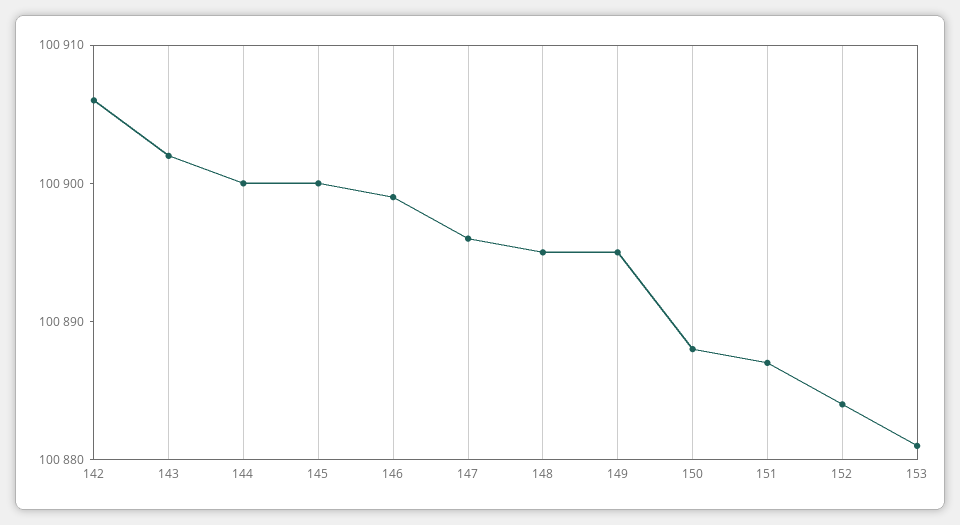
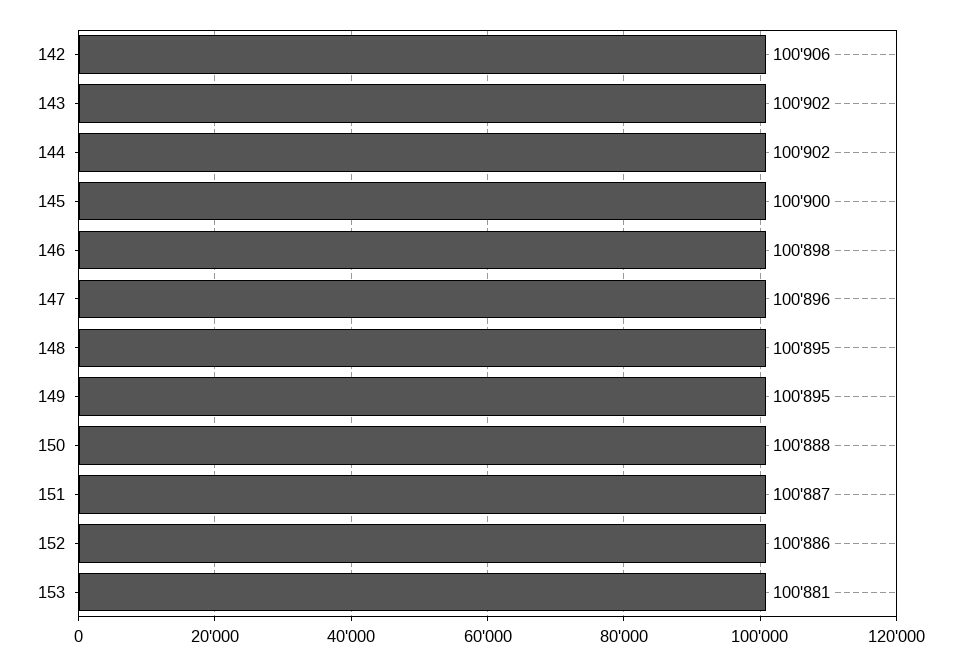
144: 100900 -> 100902
146: 100899 -> 100898
152: 100884 -> 100886

